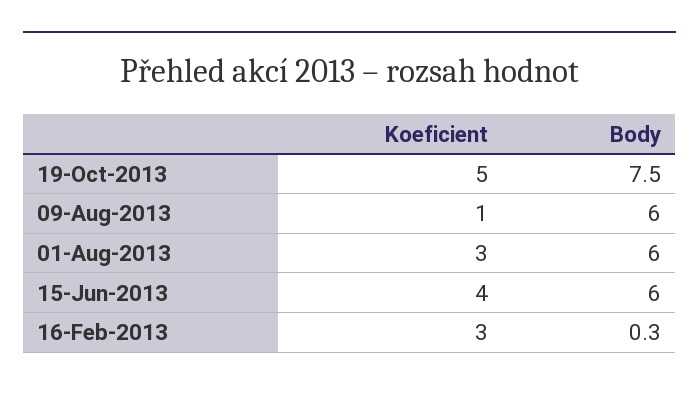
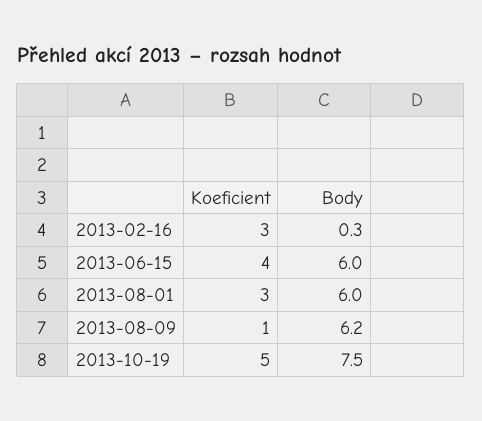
Body, 09-Aug-2013: 6 -> 6.2

